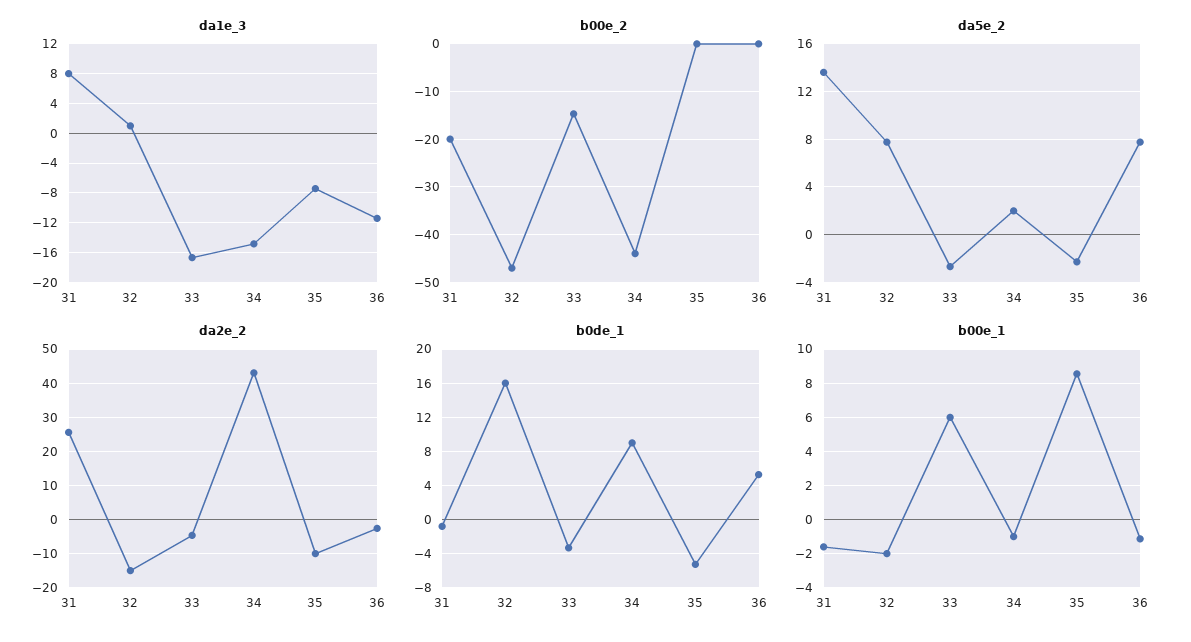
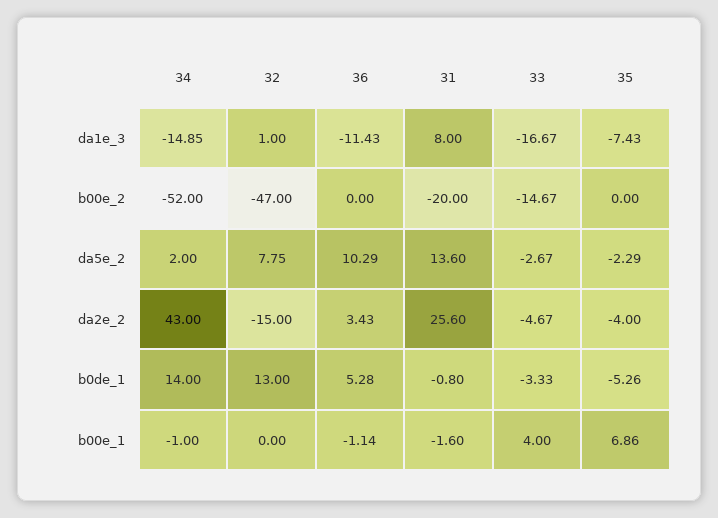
b00e_2, 34: -44 -> -52
da5e_2, 36: 8 -> 10.29
da2e_2, 35: -10 -> -4
da2e_2, 36: -2 -> 3.43
b0de_1, 32: 16 -> 13
b0de_1, 34: 9 -> 14
b00e_1, 32: -2 -> 0
b00e_1, 33: 6 -> 4
b00e_1, 35: 8.5 -> 6.86

